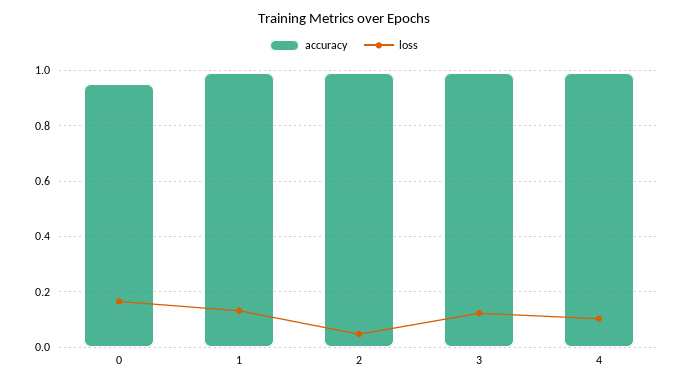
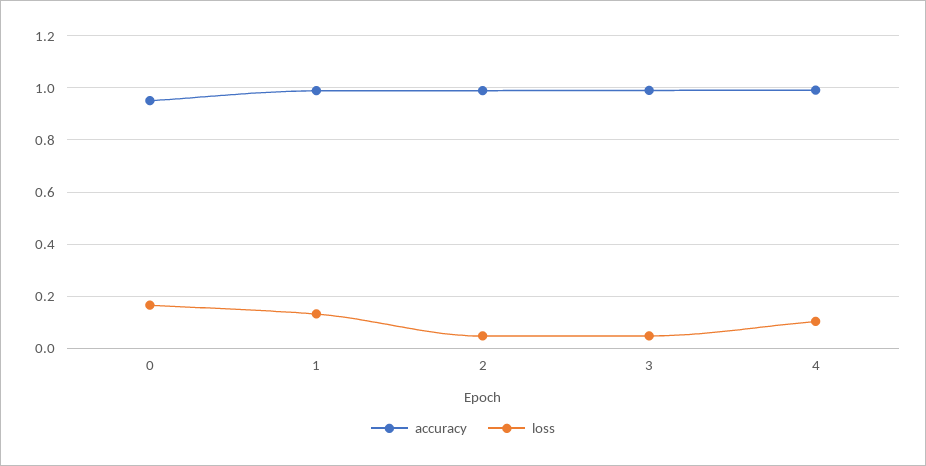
loss, 3: 0.125 -> 0.05

